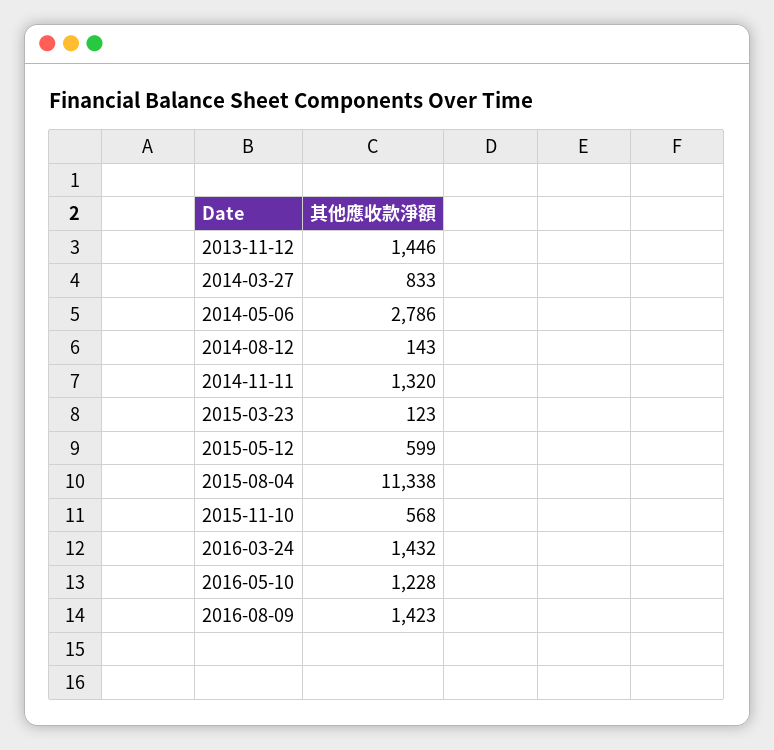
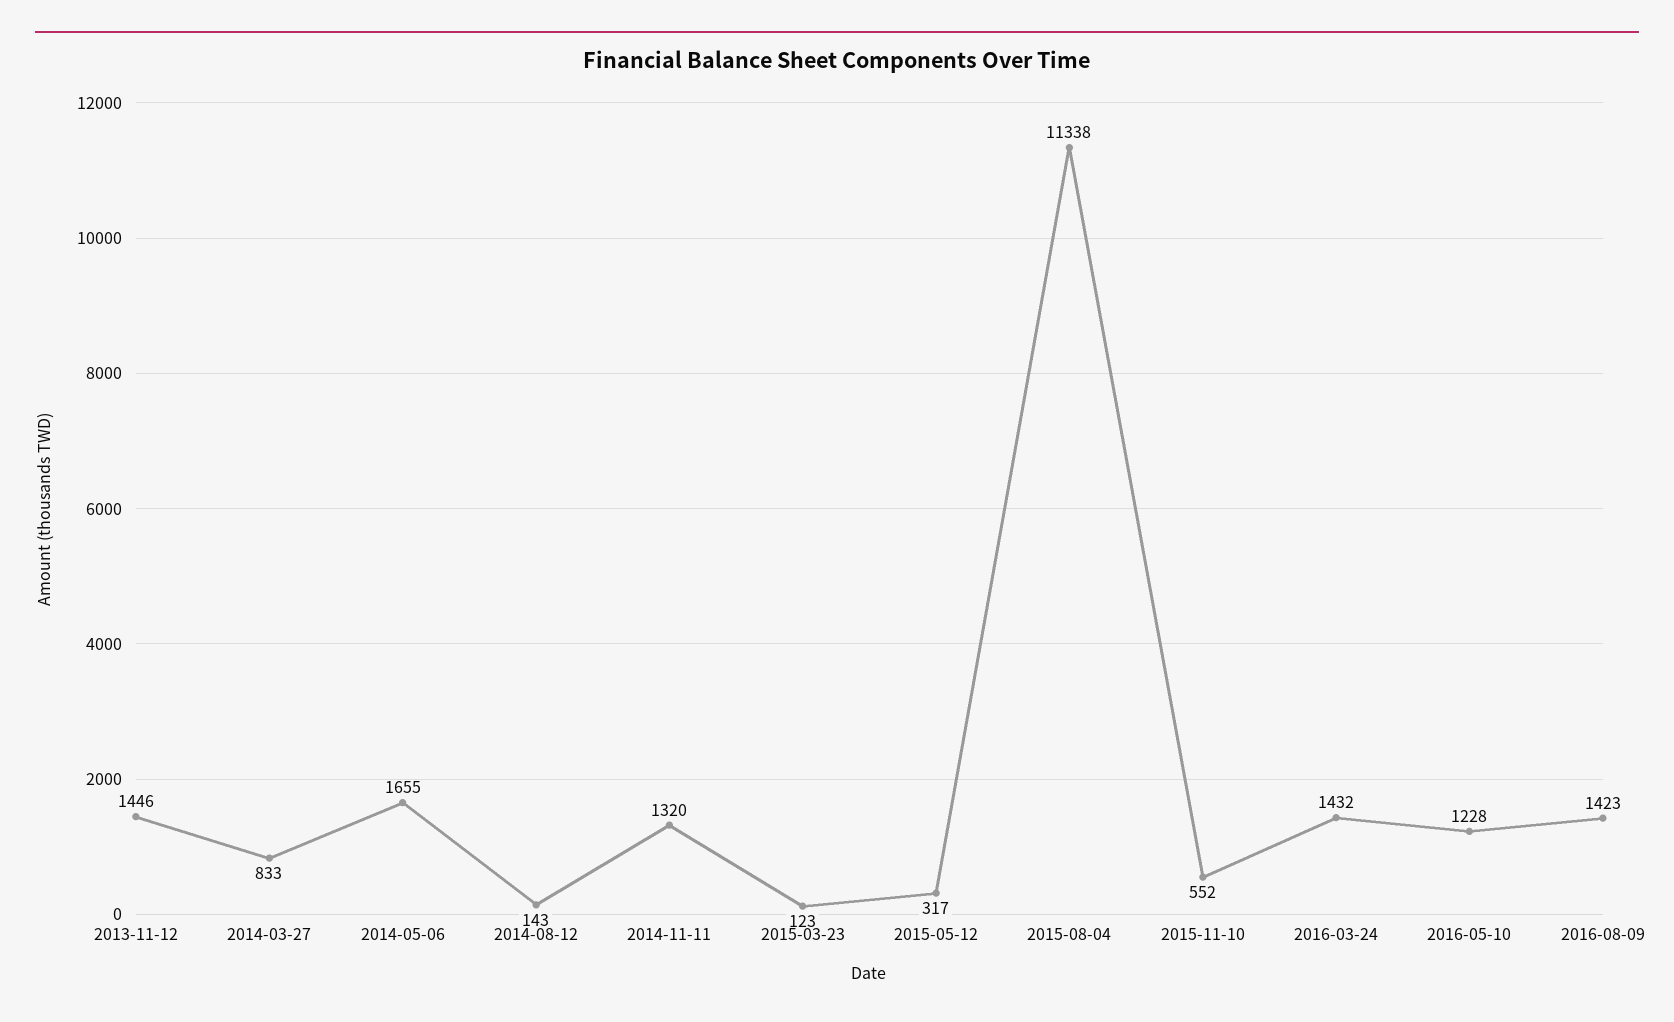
2014-05-06: 2786 -> 1655
2015-05-12: 599 -> 317
2015-11-10: 568 -> 552

